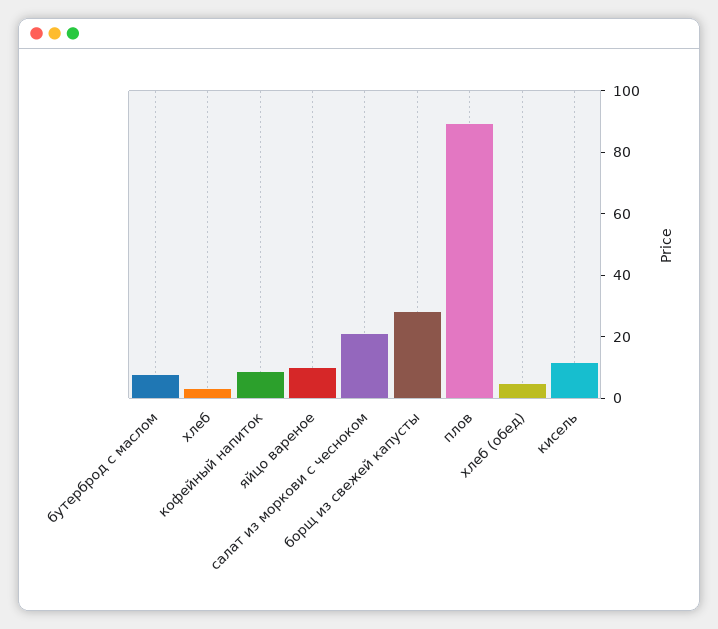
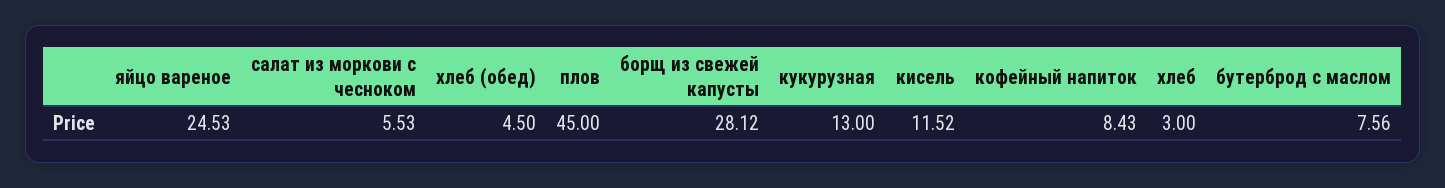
яйцо вареное: 10 -> 24.53
салат из моркови с чесноком: 20 -> 5.53
плов: 90 -> 45
кукурузная: none -> 13

